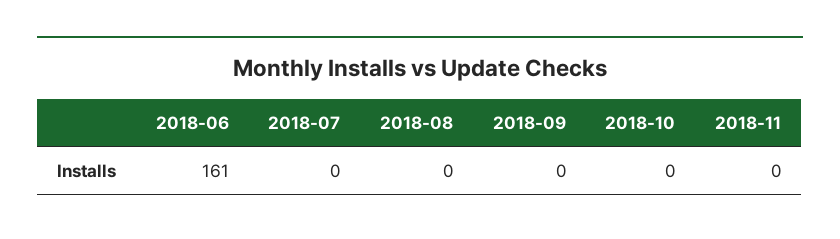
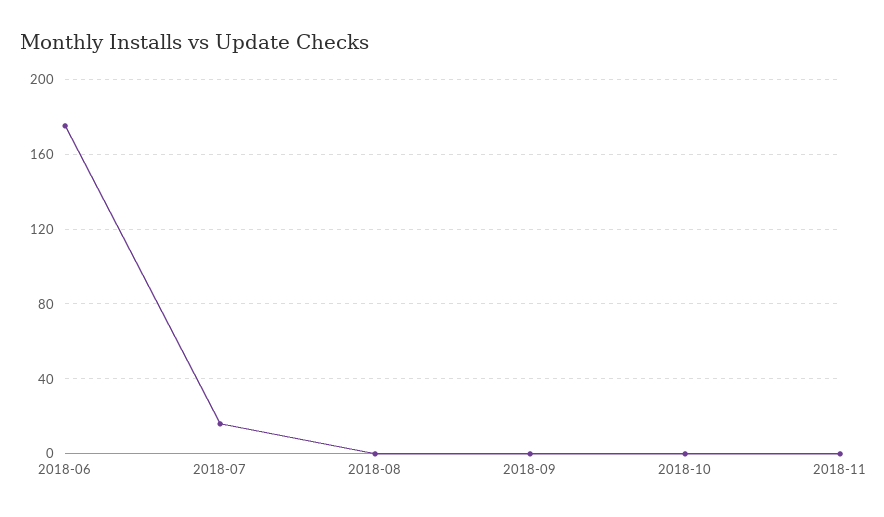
2018-06: 161 -> 175
2018-07: 0 -> 15

